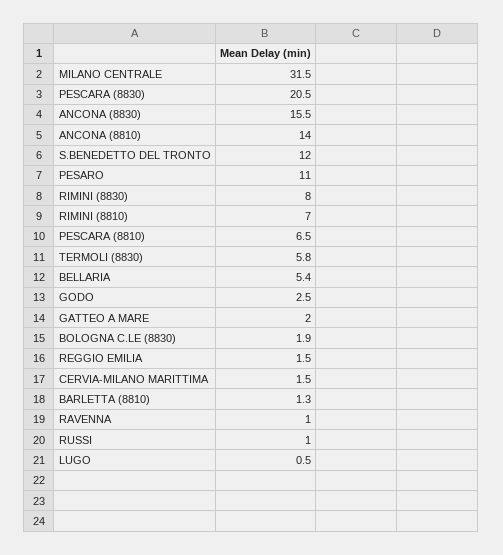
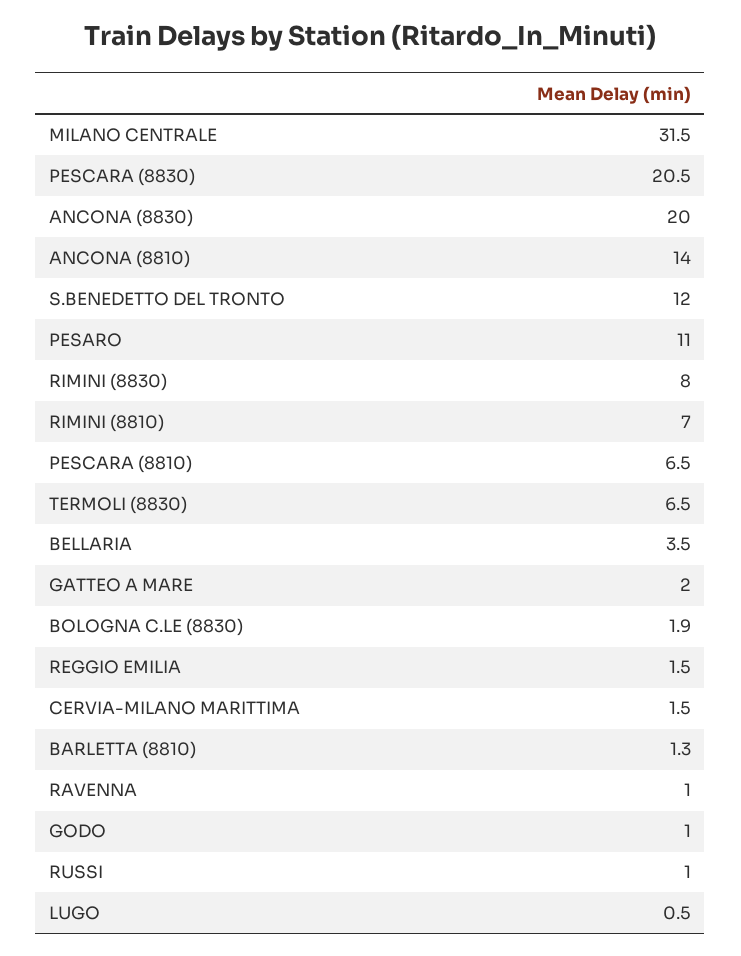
ANCONA (8830): 15.5 -> 20
TERMOLI (8830): 5.8 -> 6.5
BELLARIA: 5.4 -> 3.5
GODO: 2.5 -> 1

